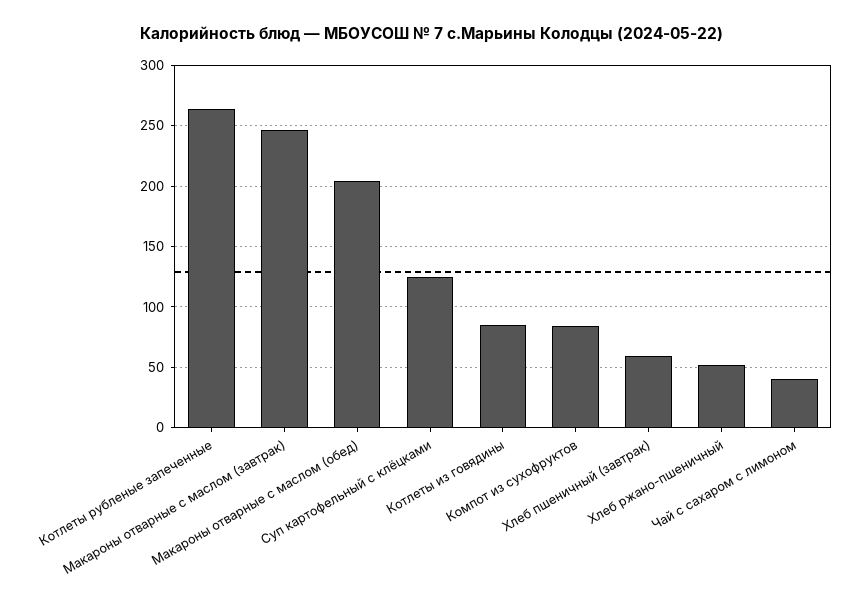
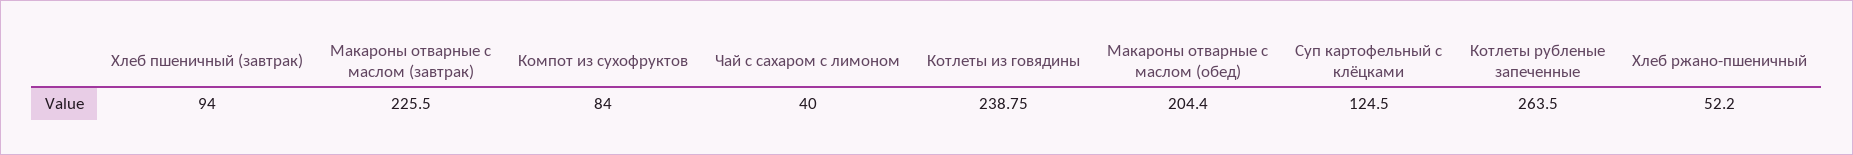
Макароны отварные с маслом (завтрак): 245 -> 225.5
Котлеты из говядины: 85 -> 238.75
Хлеб пшеничный (завтрак): 60 -> 94

